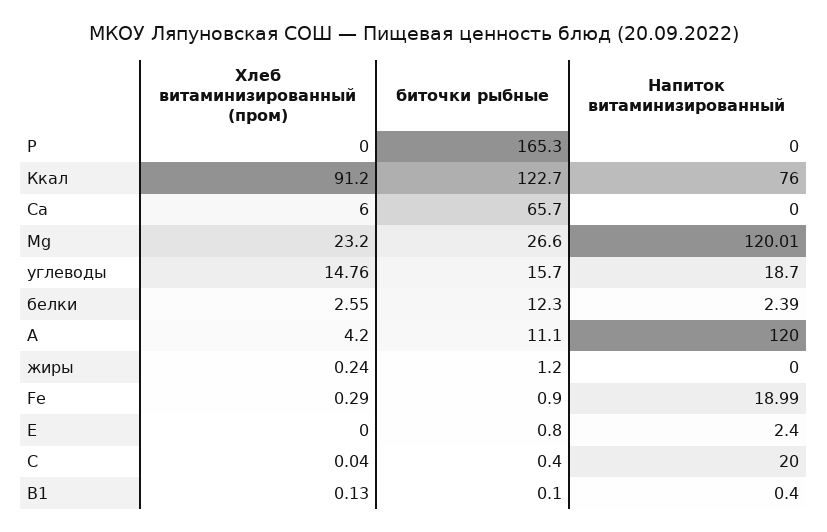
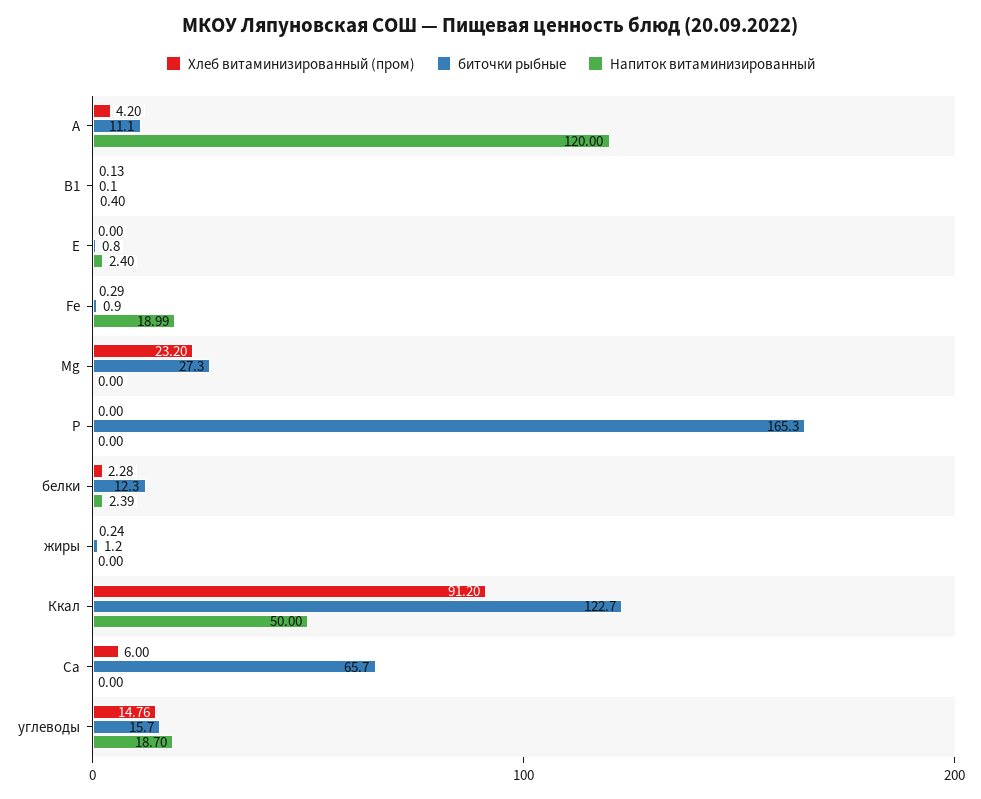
Напиток витаминизированный, Ккал: 76 -> 50
биточки рыбные, Mg: 26.6 -> 27.3
Напиток витаминизированный, Mg: 120.01 -> 0
Хлеб витаминизированный (пром), белки: 2.55 -> 2.28
Хлеб витаминизированный (пром), C: 0.04 -> none
биточки рыбные, C: 0.4 -> none
Напиток витаминизированный, C: 20 -> none

